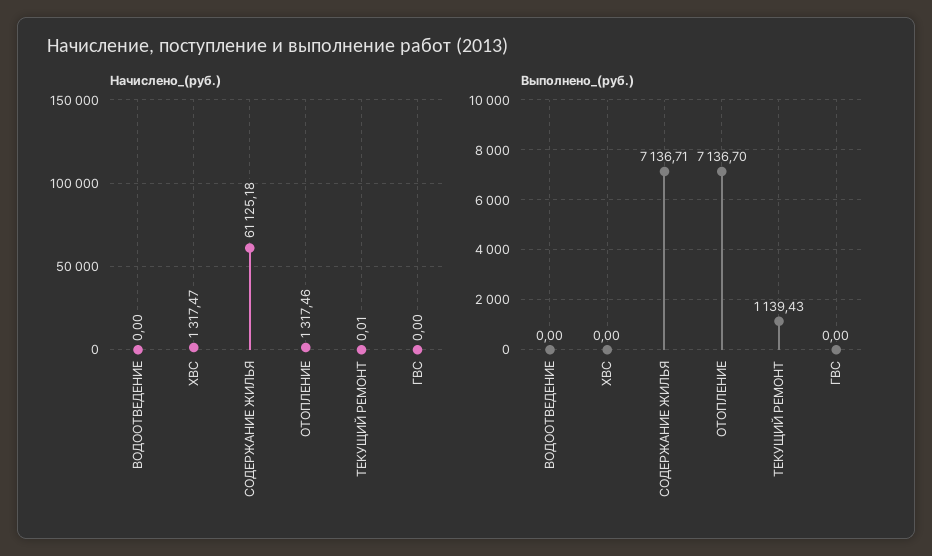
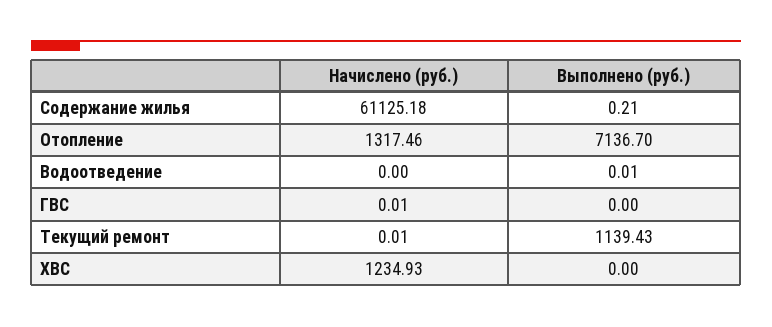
Начислено_(руб.), ХВС: 1317.47 -> 1234.93
Начислено_(руб.), ГВС: 0 -> 0.01
Выполнено_(руб.), ВОДООТВЕДЕНИЕ: 0 -> 0.01
Выполнено_(руб.), СОДЕРЖАНИЕ ЖИЛЬЯ: 7136.71 -> 0.21

